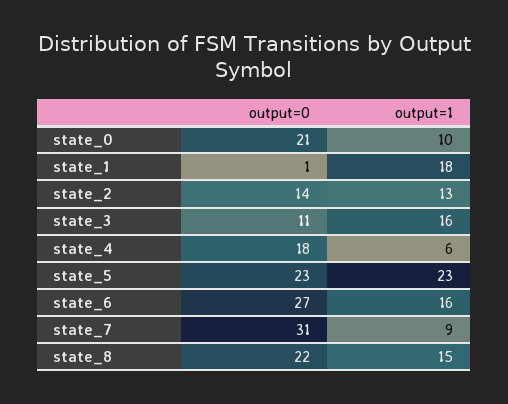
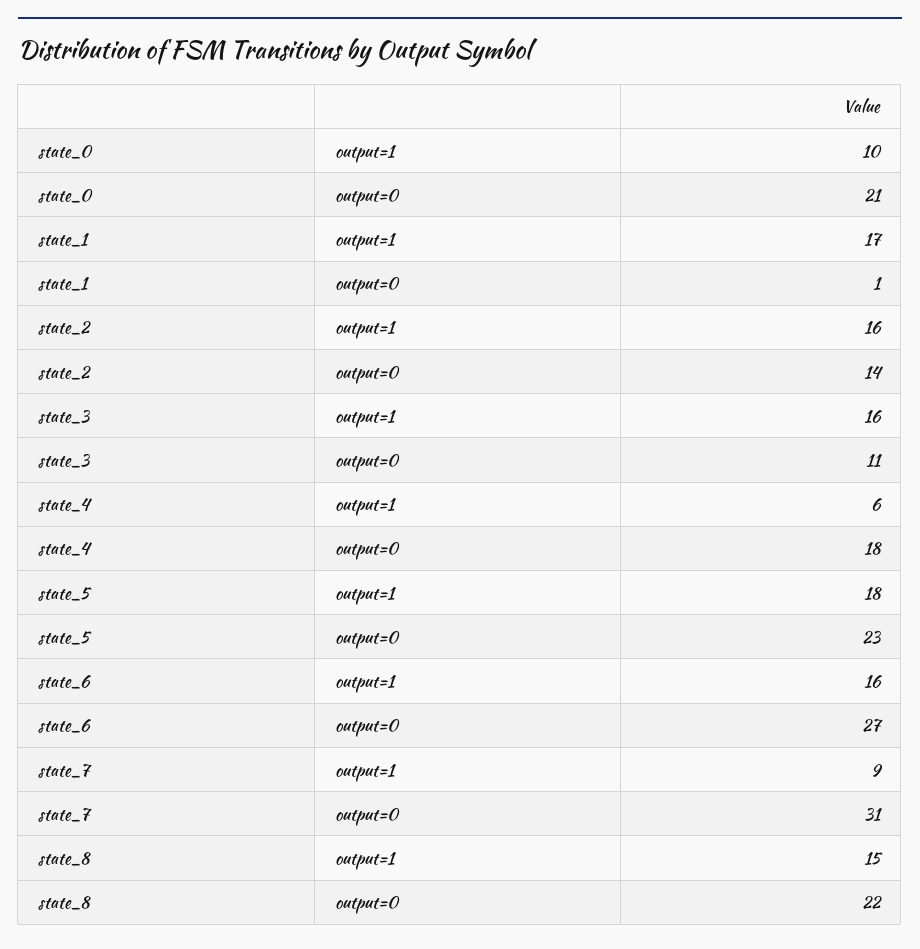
output=1, state_1: 18 -> 17
output=1, state_2: 13 -> 16
output=1, state_5: 23 -> 18

